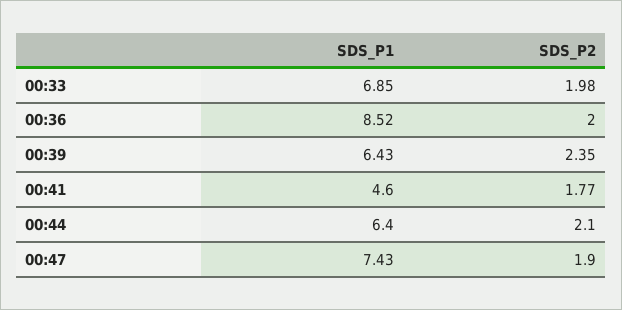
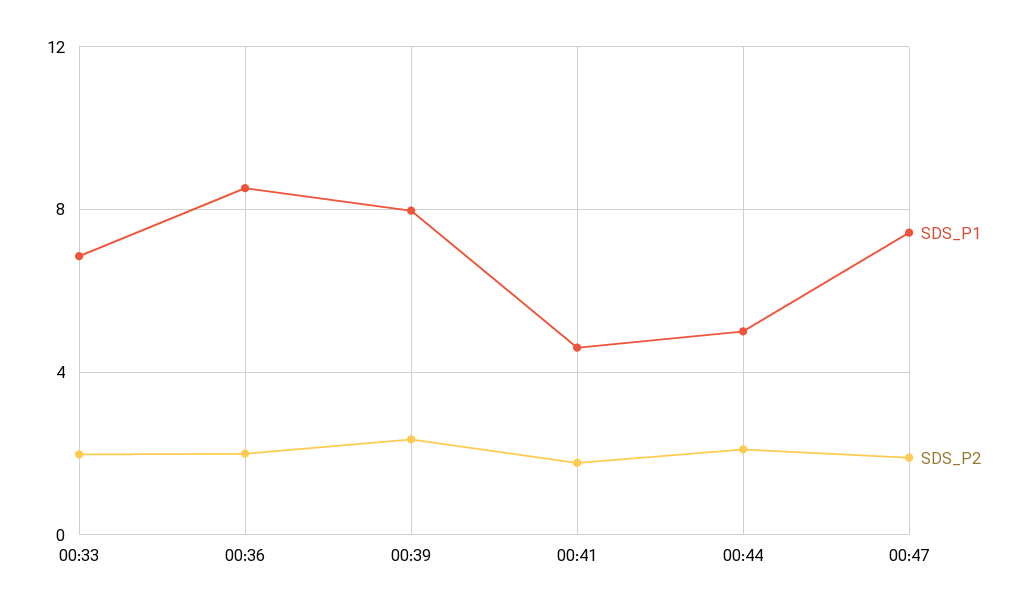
SDS_P1, 00:39: 6.43 -> 8
SDS_P1, 00:44: 6.4 -> 5

